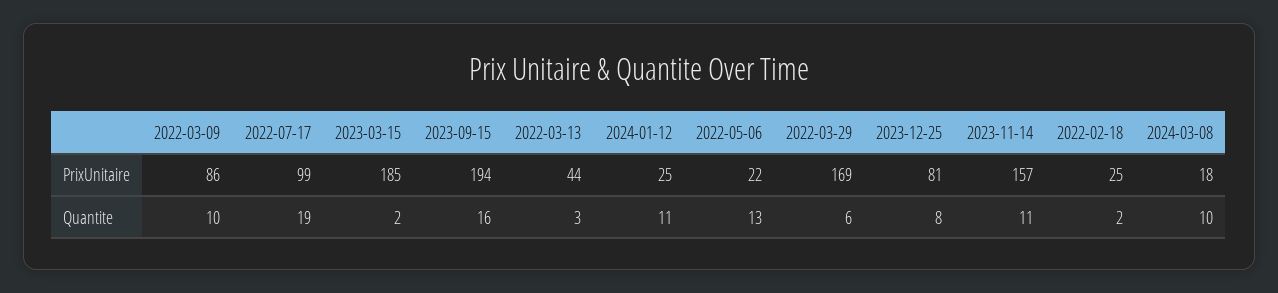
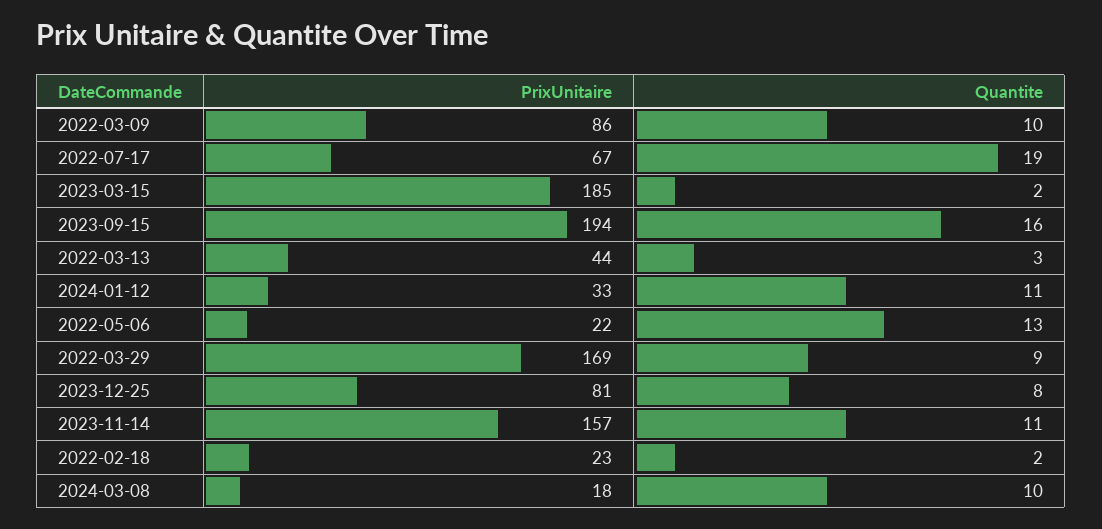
2022-07-17, PrixUnitaire: 99 -> 67
2024-01-12, PrixUnitaire: 25 -> 33
2022-02-18, PrixUnitaire: 25 -> 23
2022-03-29, Quantite: 6 -> 9

